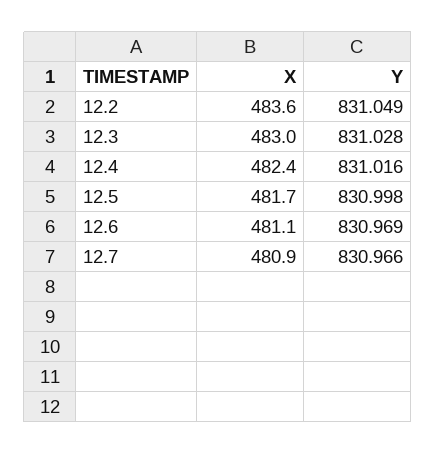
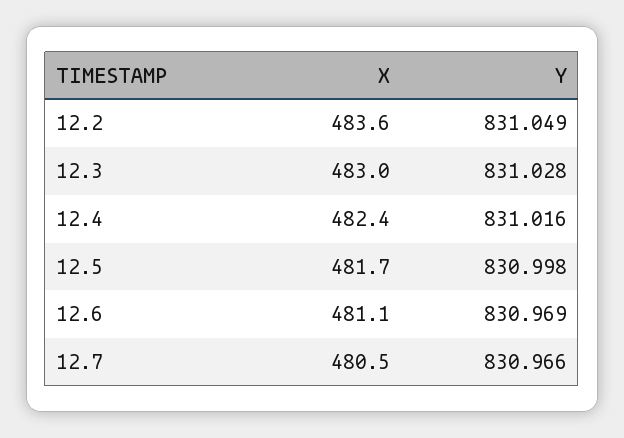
X, 12.7: 480.9 -> 480.5

